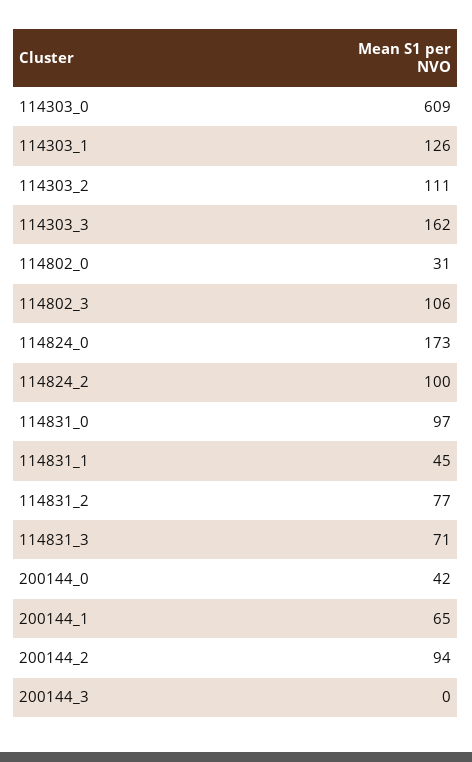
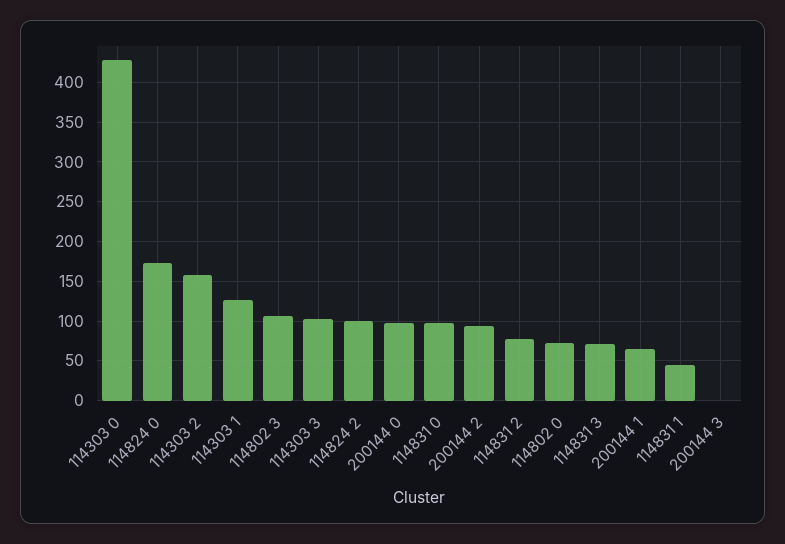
114303_0: 609 -> 430
114303_2: 111 -> 160
114303_3: 162 -> 100
114802_0: 31 -> 70
200144_0: 42 -> 100

